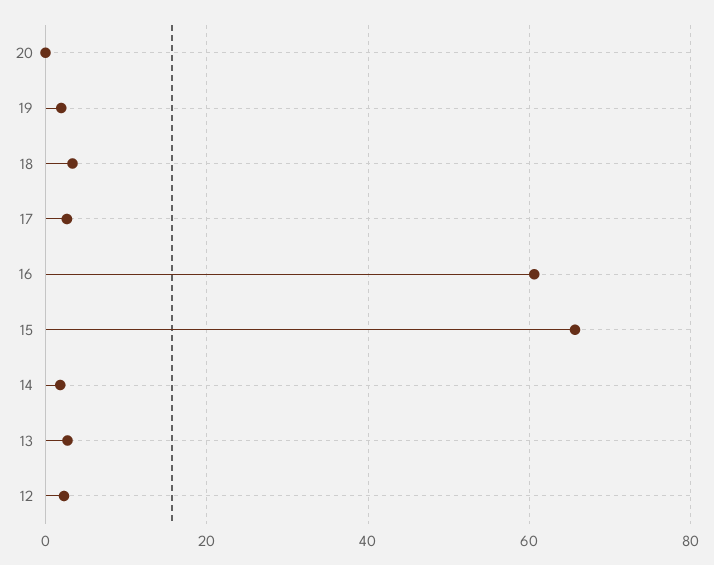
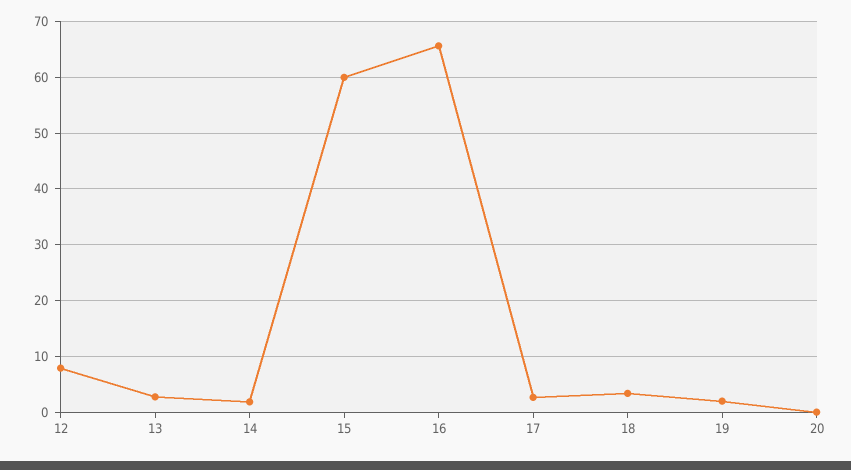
16: 60 -> 66
15: 66 -> 60
12: 2 -> 8

